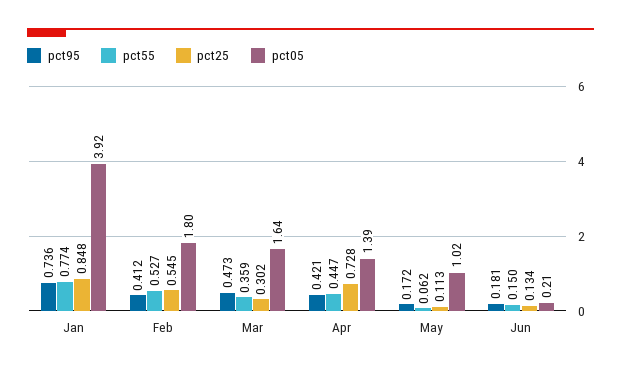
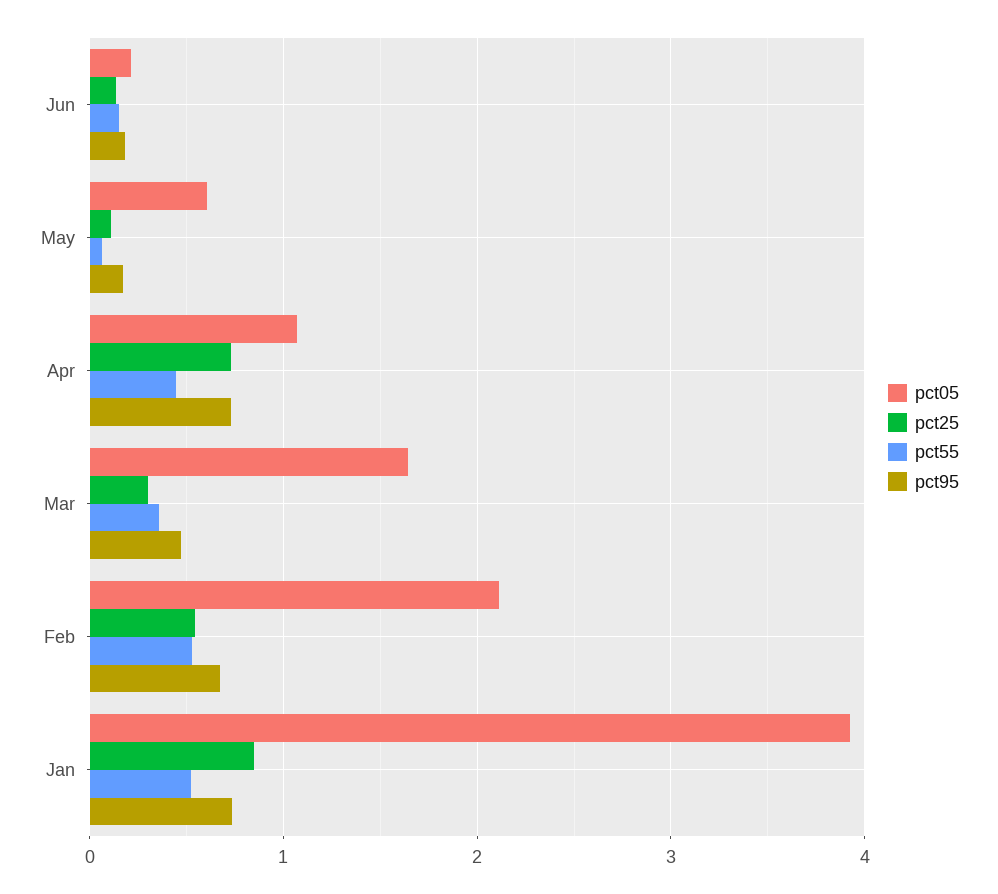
pct55, Jan: 0.774 -> 0.5
pct95, Feb: 0.412 -> 0.7
pct05, Feb: 1.8 -> 2.1
pct95, Apr: 0.421 -> 0.7
pct05, Apr: 1.39 -> 1.1
pct05, May: 1.02 -> 0.6

